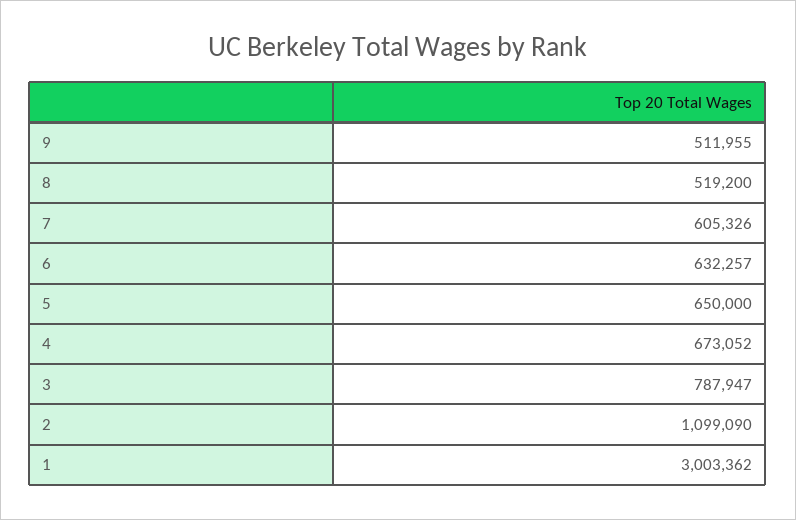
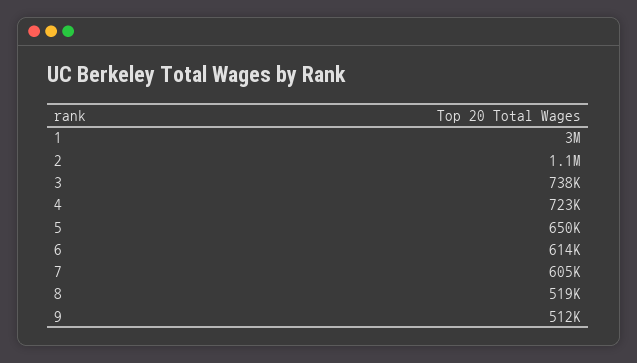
6: 632257 -> 614000
4: 673052 -> 723000
3: 787947 -> 738000

